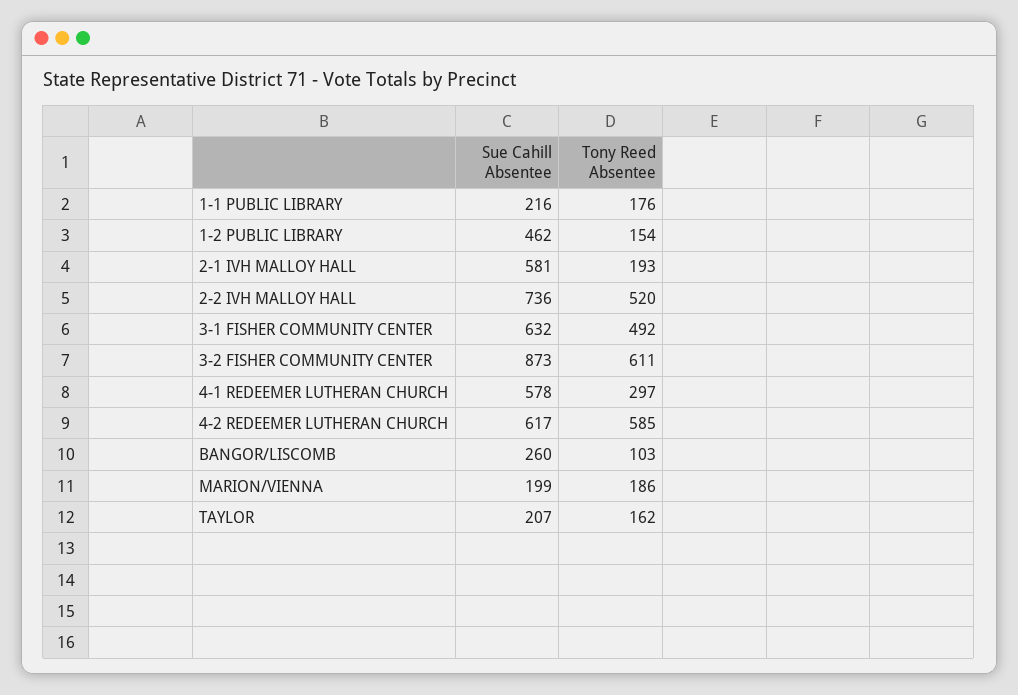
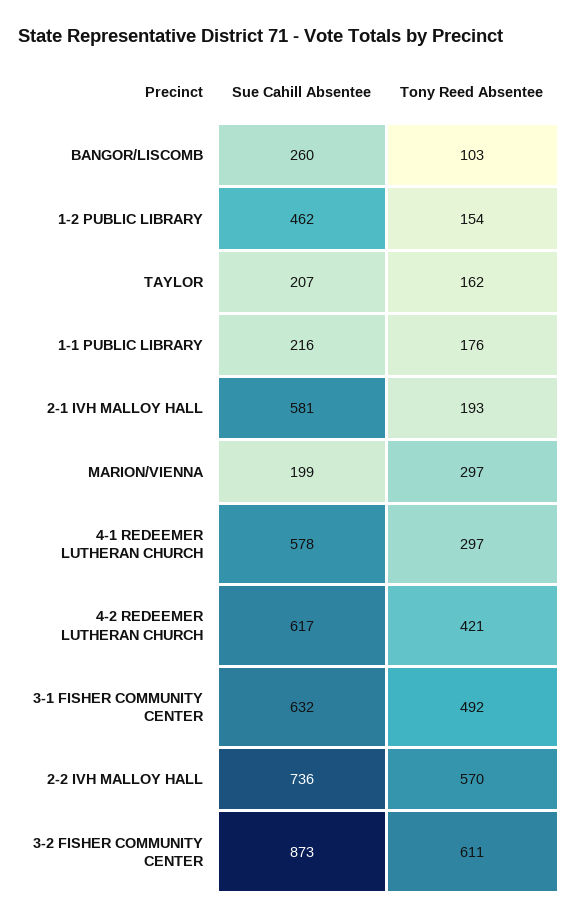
Tony Reed Absentee, 2-2 IVH MALLOY HALL: 520 -> 570
Tony Reed Absentee, 4-2 REDEEMER LUTHERAN CHURCH: 585 -> 421
Tony Reed Absentee, MARION/VIENNA: 186 -> 297

